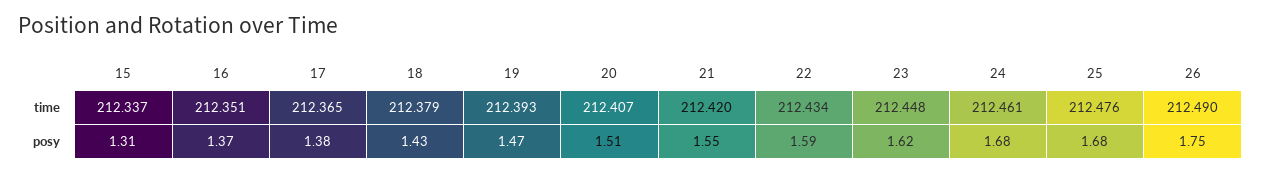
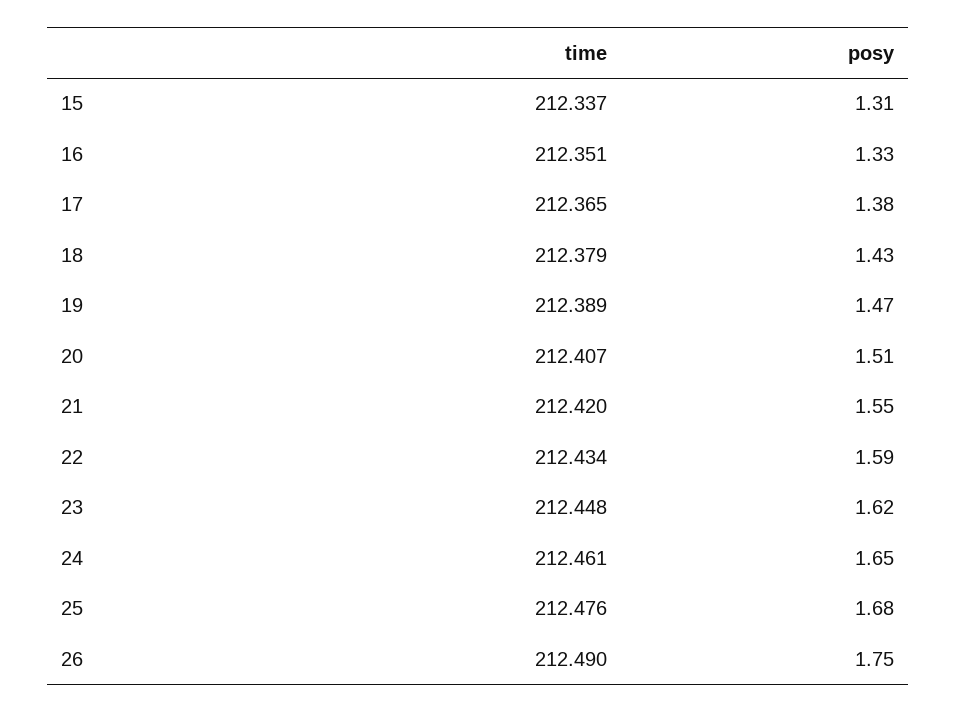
19, time: 212.393 -> 212.389
16, posy: 1.37 -> 1.33
24, posy: 1.68 -> 1.65

